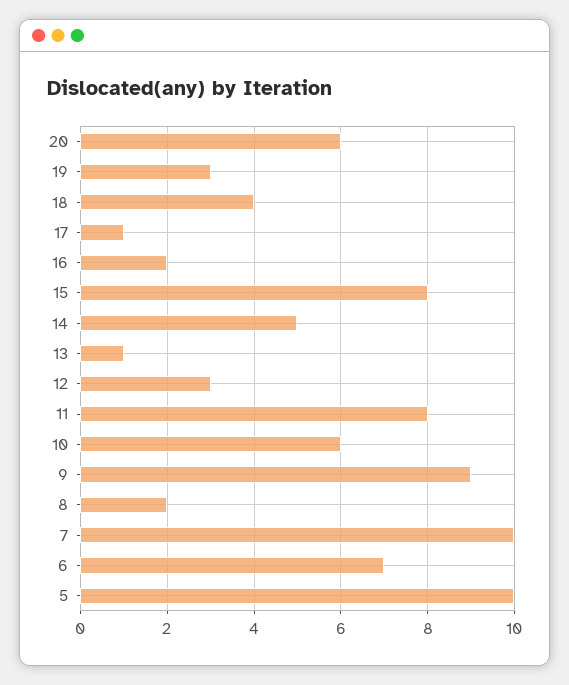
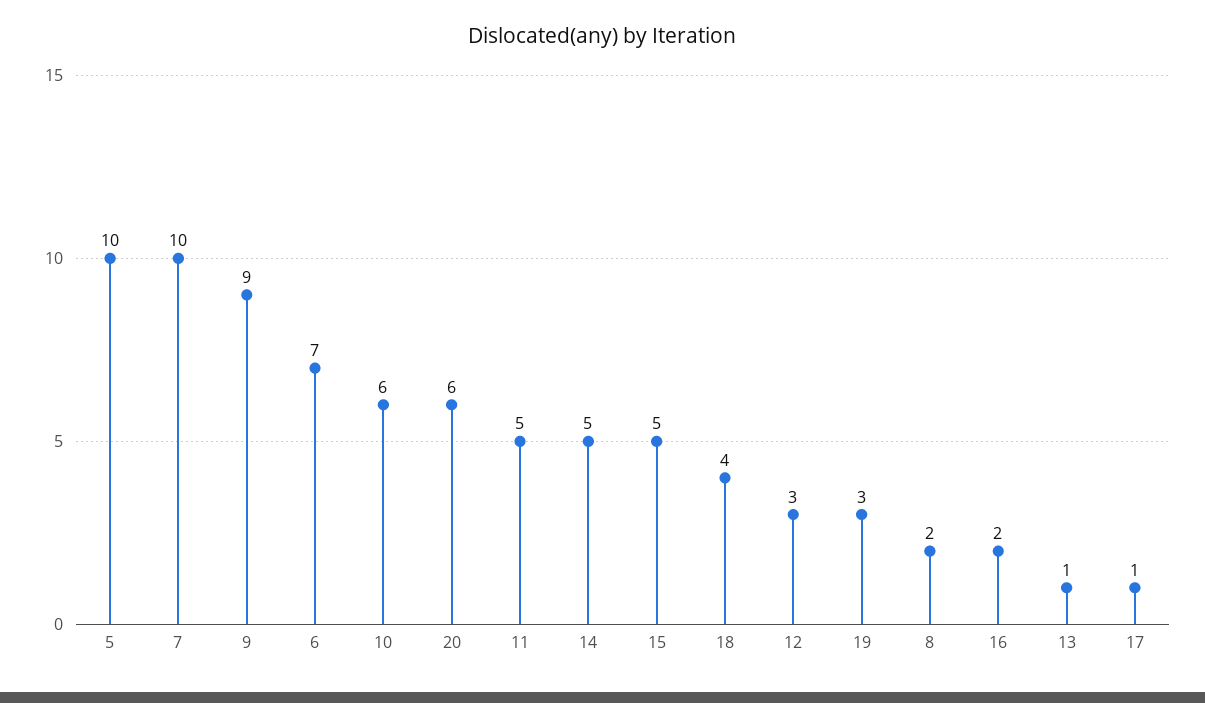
15: 8 -> 5
11: 8 -> 5

